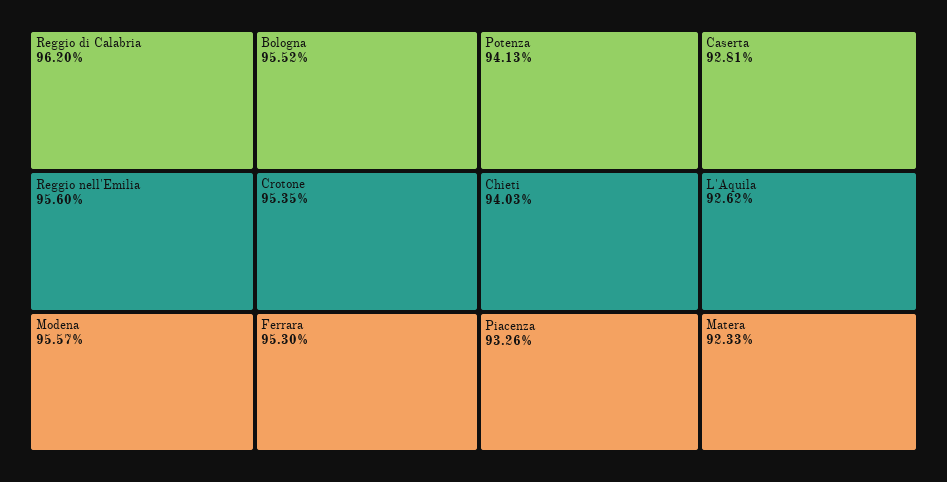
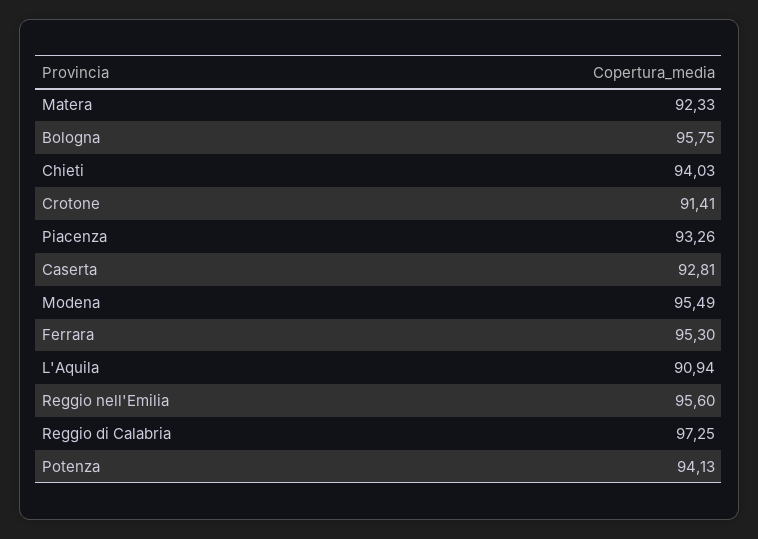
Reggio di Calabria: 96.2 -> 97.25
Modena: 95.57 -> 95.49
Bologna: 95.52 -> 95.75
Crotone: 95.35 -> 91.41
L'Aquila: 92.62 -> 90.94

